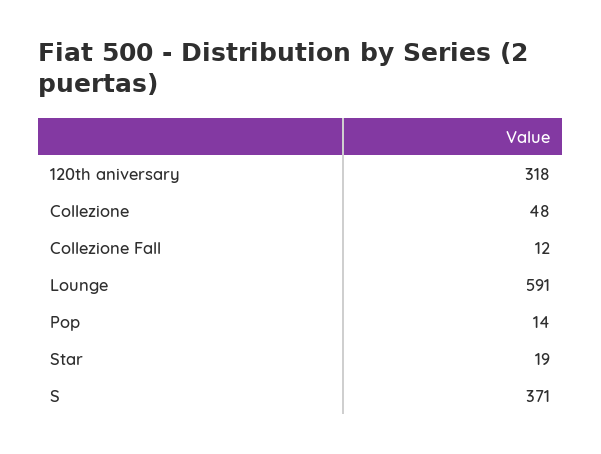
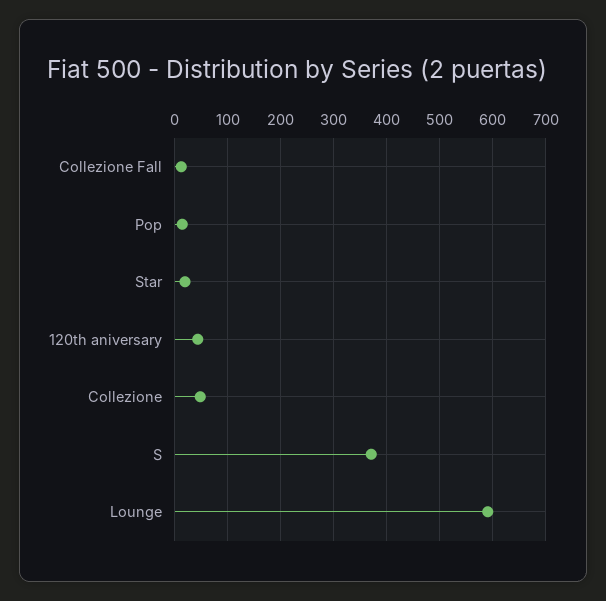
120th aniversary: 318 -> 40

